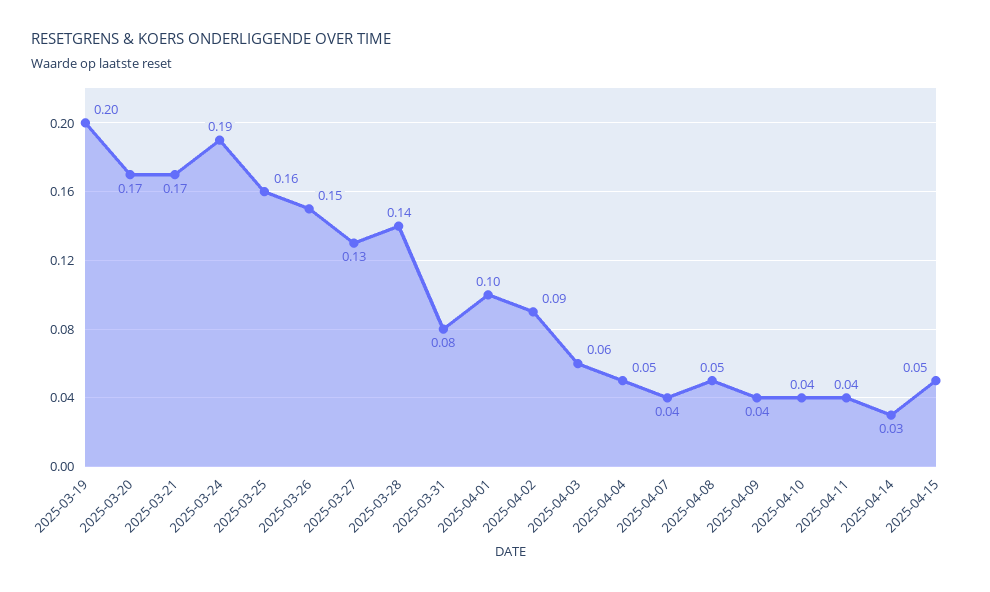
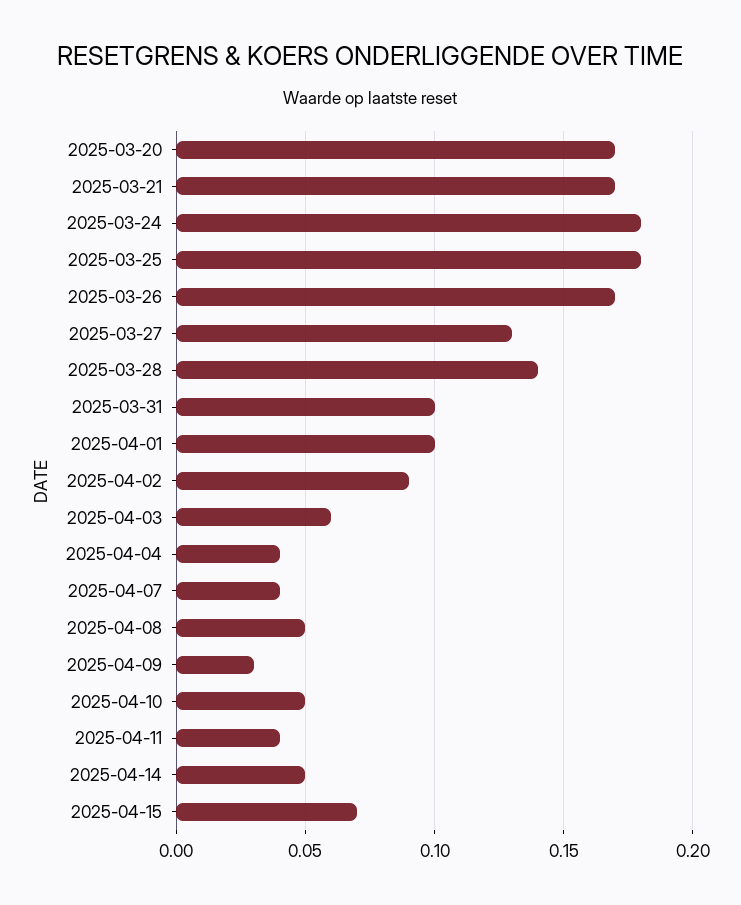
2025-03-19: 0.2 -> none
2025-03-24: 0.19 -> 0.18
2025-03-25: 0.16 -> 0.18
2025-03-26: 0.15 -> 0.17
2025-03-31: 0.08 -> 0.1
2025-04-04: 0.05 -> 0.04
2025-04-09: 0.04 -> 0.03
2025-04-10: 0.04 -> 0.05
2025-04-14: 0.03 -> 0.05
2025-04-15: 0.05 -> 0.07

